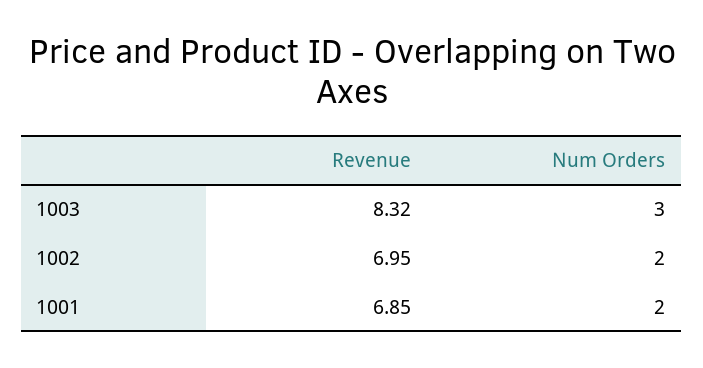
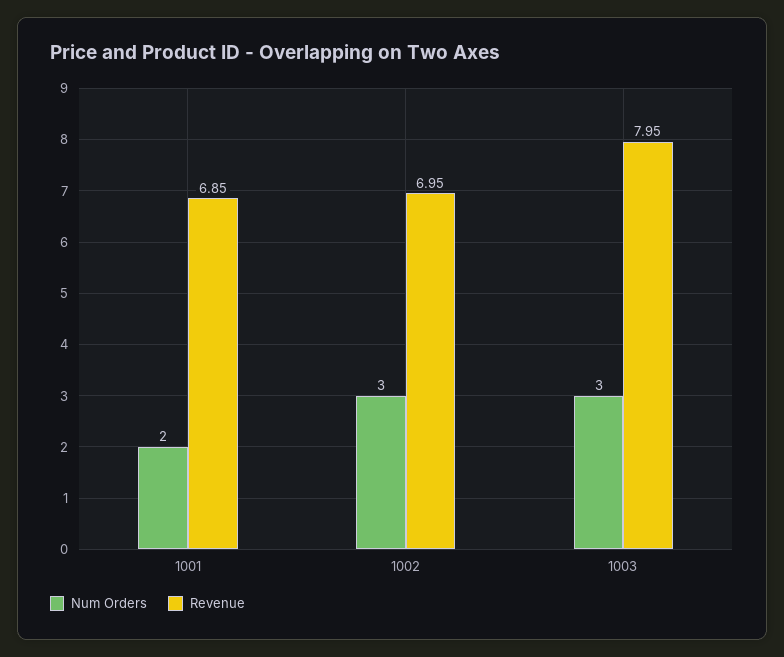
Revenue, 1003: 8.32 -> 7.95
Num Orders, 1002: 2 -> 3

